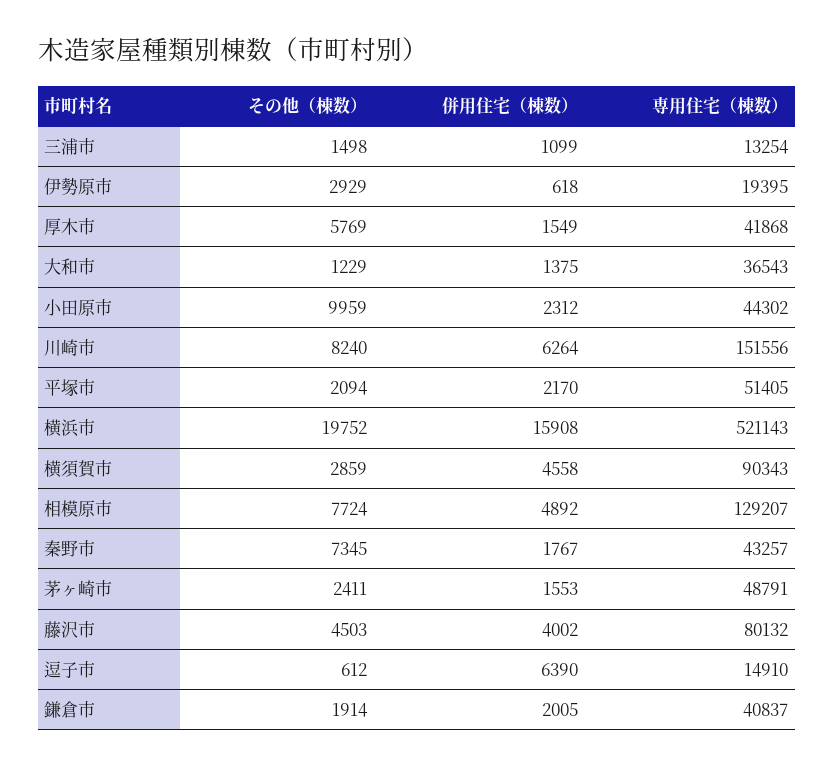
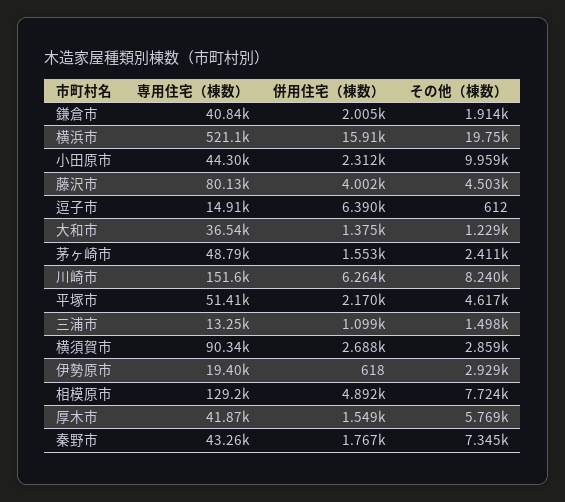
その他（棟数）, 平塚市: 2094 -> 4617
併用住宅（棟数）, 横須賀市: 4558 -> 2688

